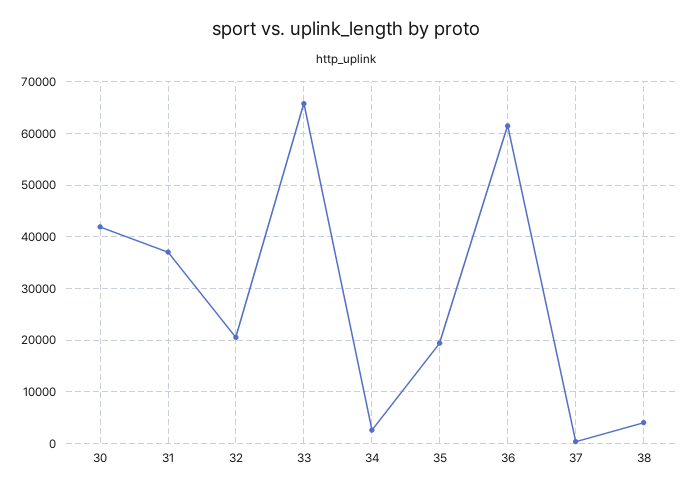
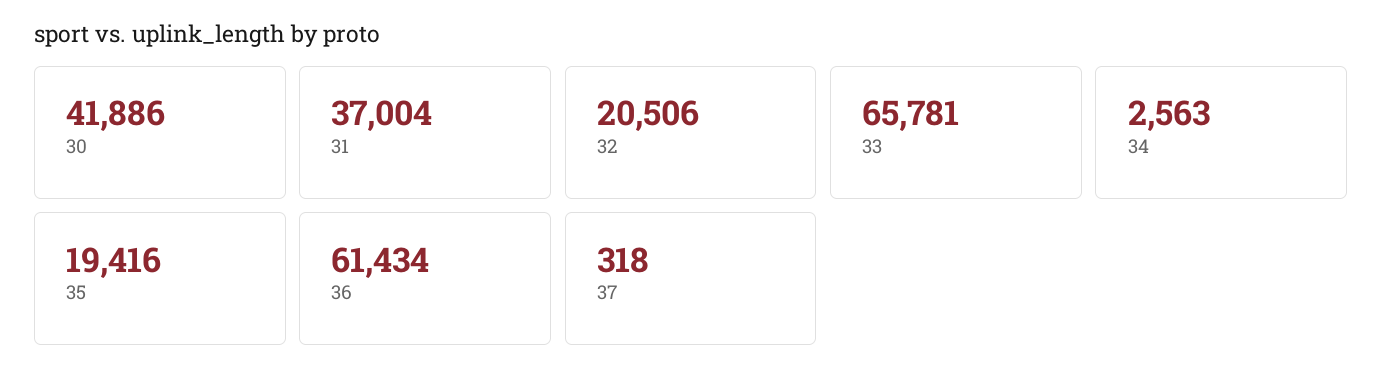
38: 4000 -> none

